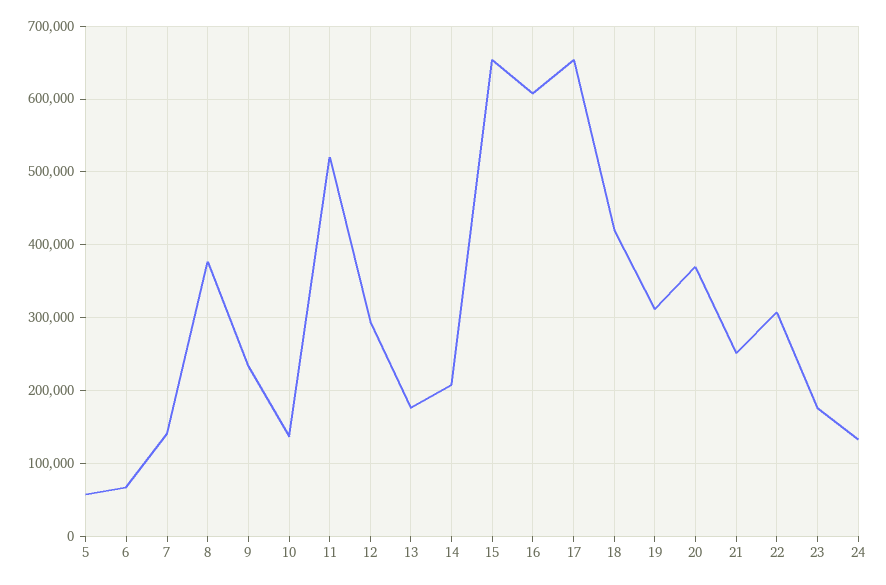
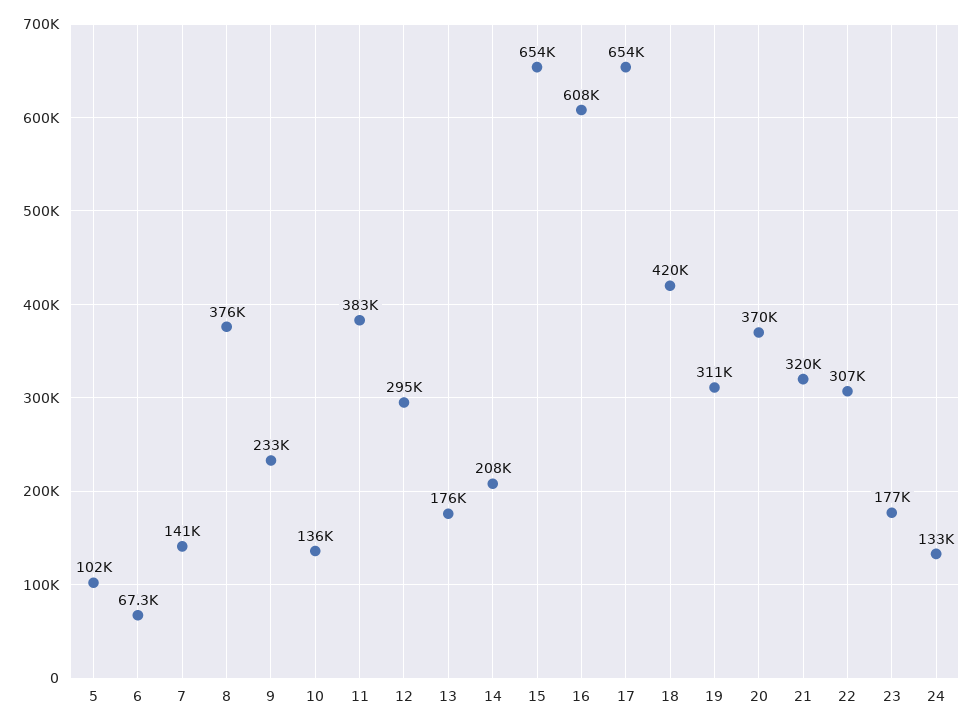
5: 60000 -> 102000
11: 520000 -> 383000
21: 250000 -> 320000

